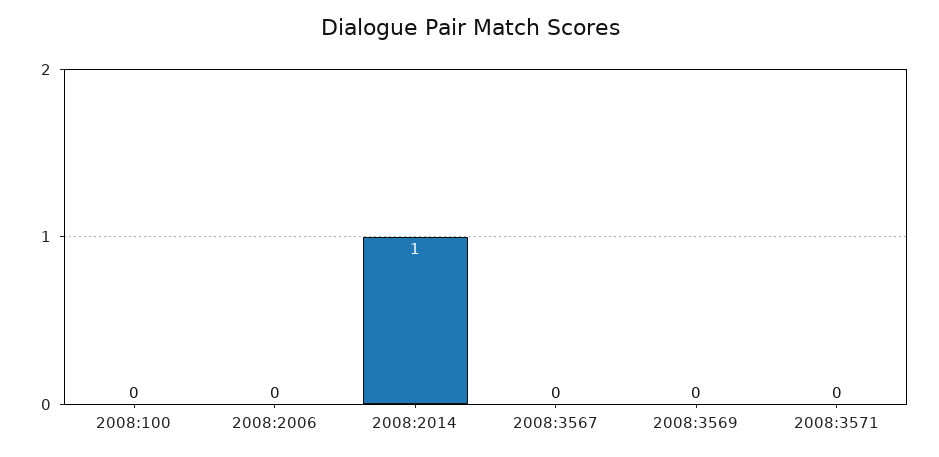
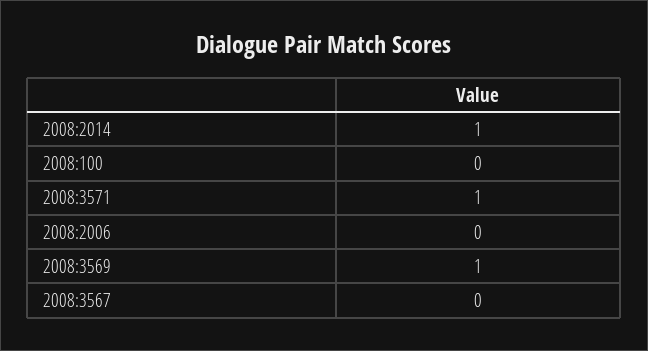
2008:3569: 0 -> 1
2008:3571: 0 -> 1

